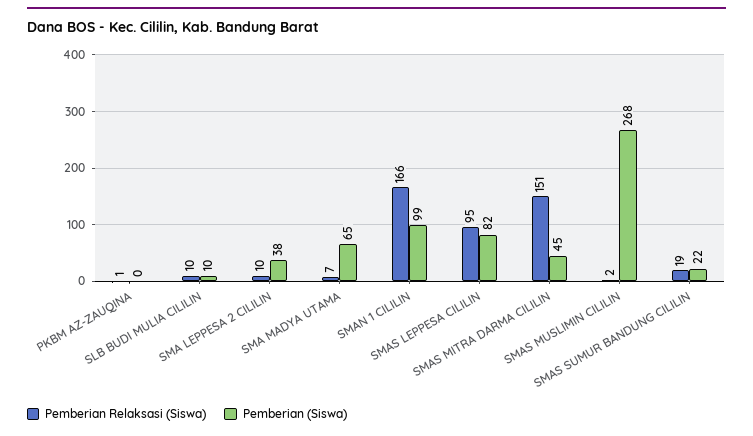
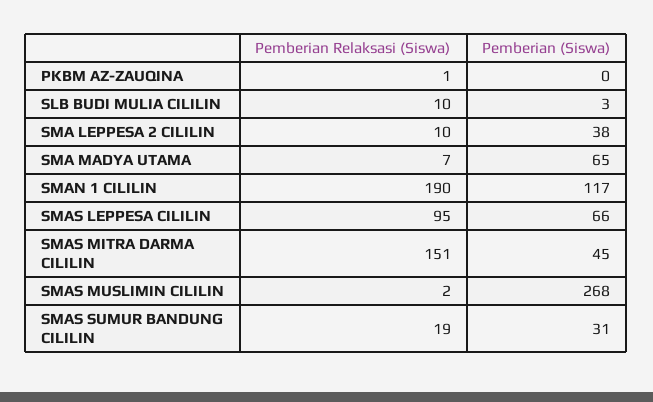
Pemberian (Siswa), SLB BUDI MULIA CILILIN: 10 -> 3
Pemberian Relaksasi (Siswa), SMAN 1 CILILIN: 166 -> 190
Pemberian (Siswa), SMAN 1 CILILIN: 99 -> 117
Pemberian (Siswa), SMAS LEPPESA CILILIN: 82 -> 66
Pemberian (Siswa), SMAS SUMUR BANDUNG CILILIN: 22 -> 31

